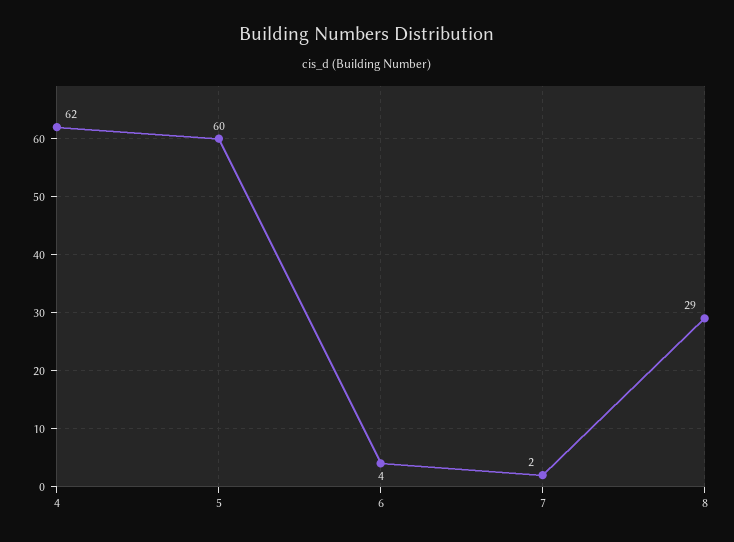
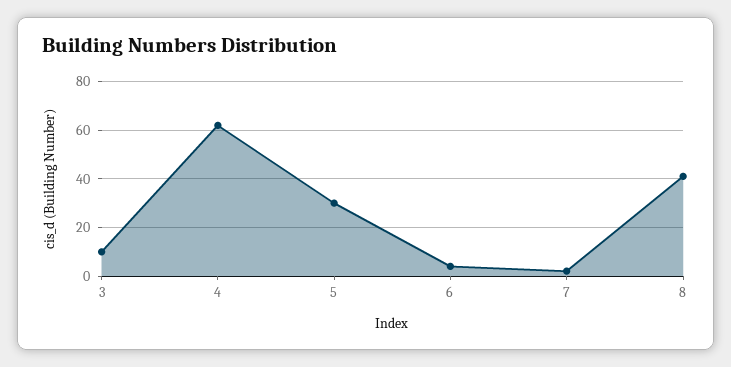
5: 60 -> 30
8: 29 -> 40
3: none -> 10

